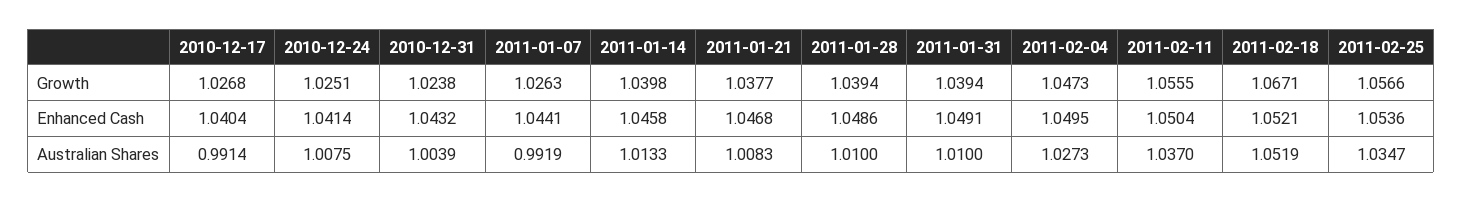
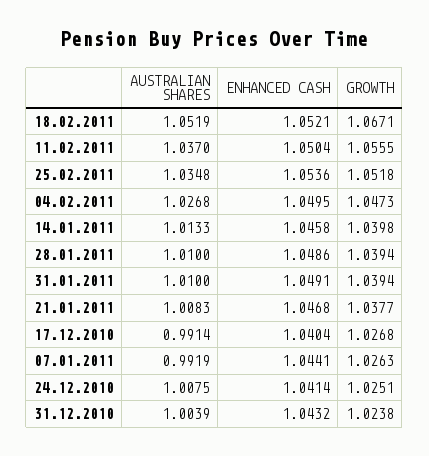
2011-02-25, Growth: 1.0566 -> 1.0518
2011-02-04, Australian Shares: 1.0273 -> 1.0268
2011-02-25, Australian Shares: 1.0347 -> 1.0348

